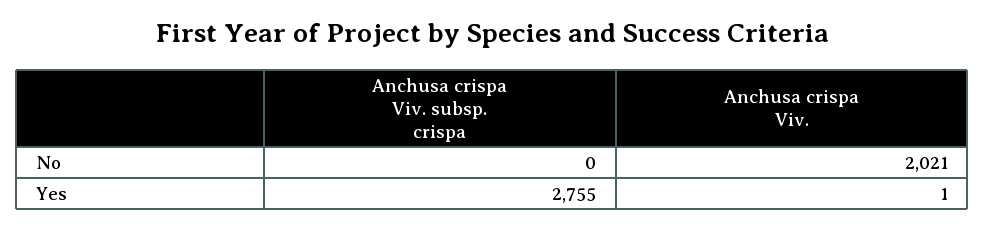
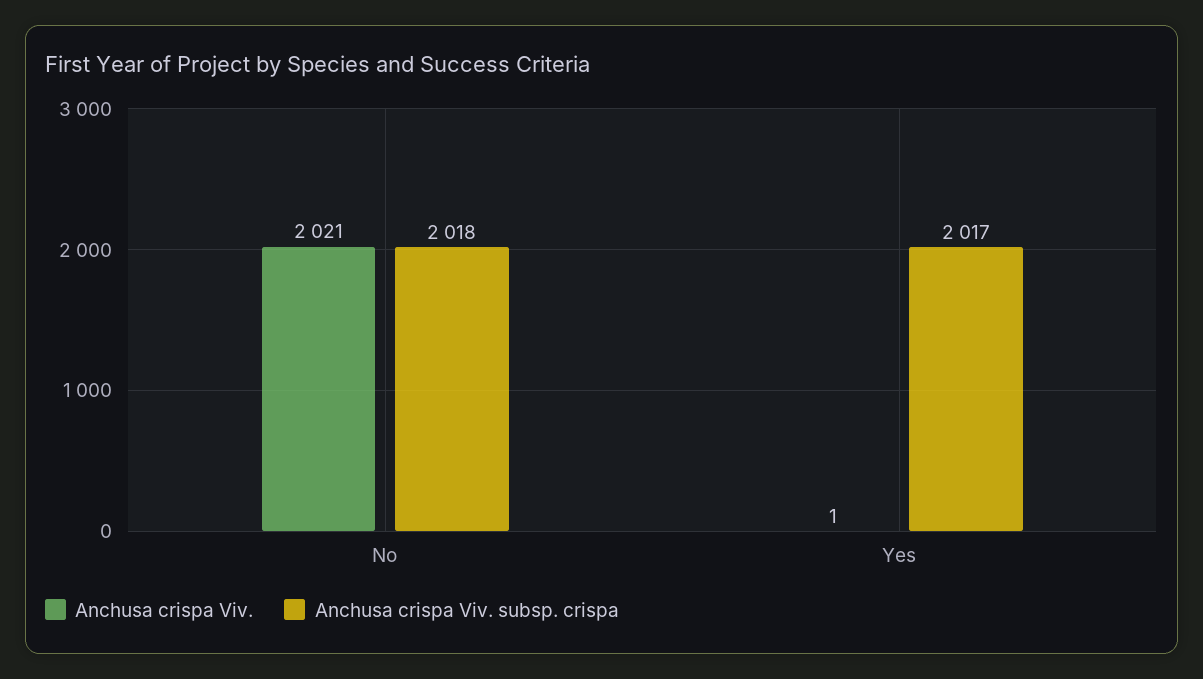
Anchusa crispa Viv. subsp. crispa, No: 0 -> 2018
Anchusa crispa Viv. subsp. crispa, Yes: 2755 -> 2017

